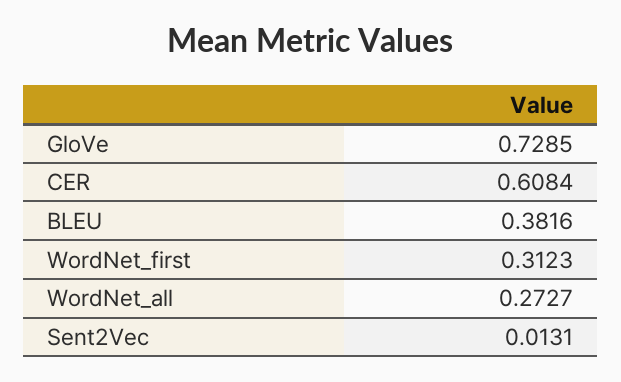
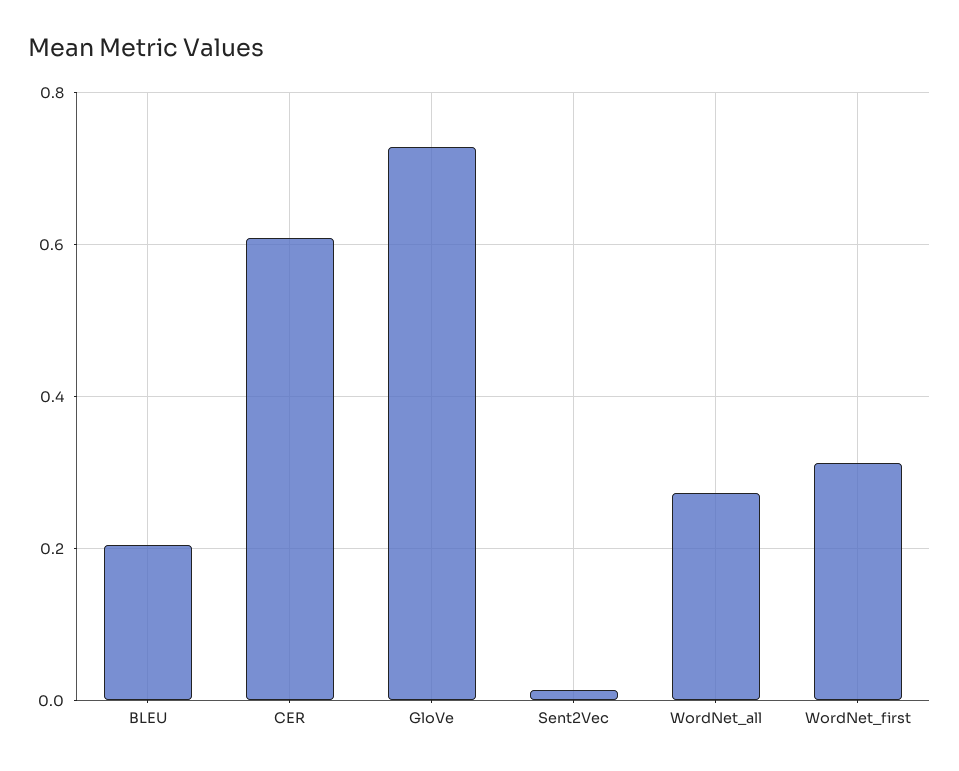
BLEU: 0.3816 -> 0.2

